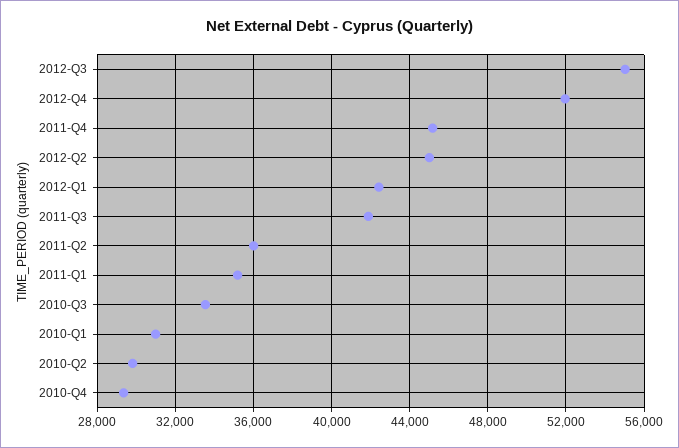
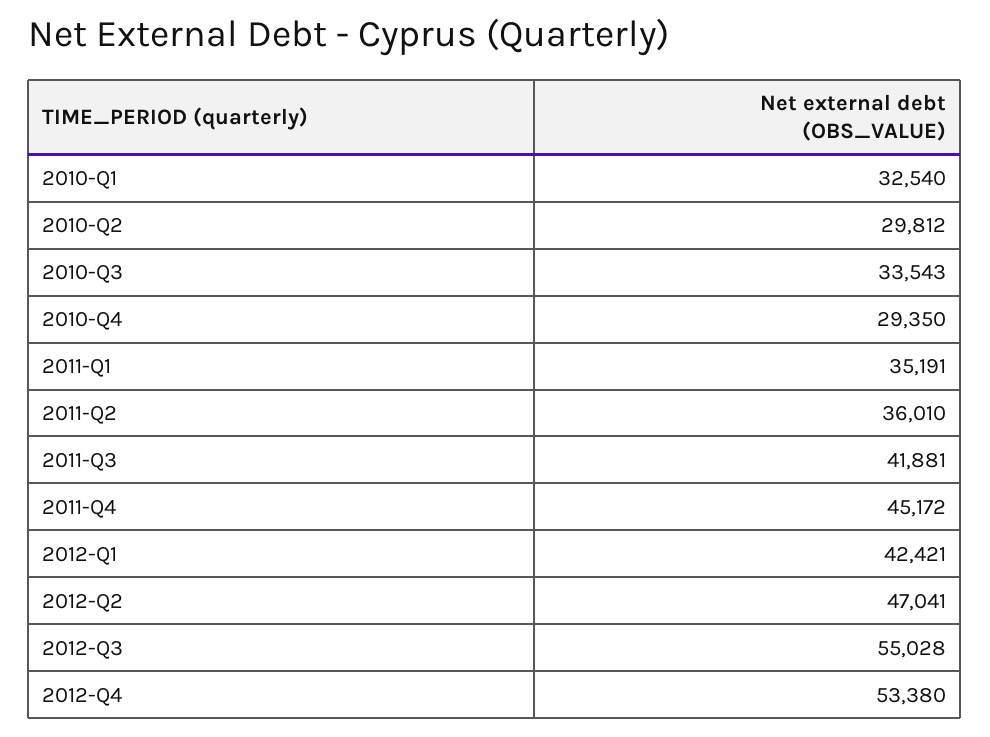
2012-Q4: 52000 -> 53380
2012-Q2: 45000 -> 47041
2010-Q1: 31000 -> 32540

